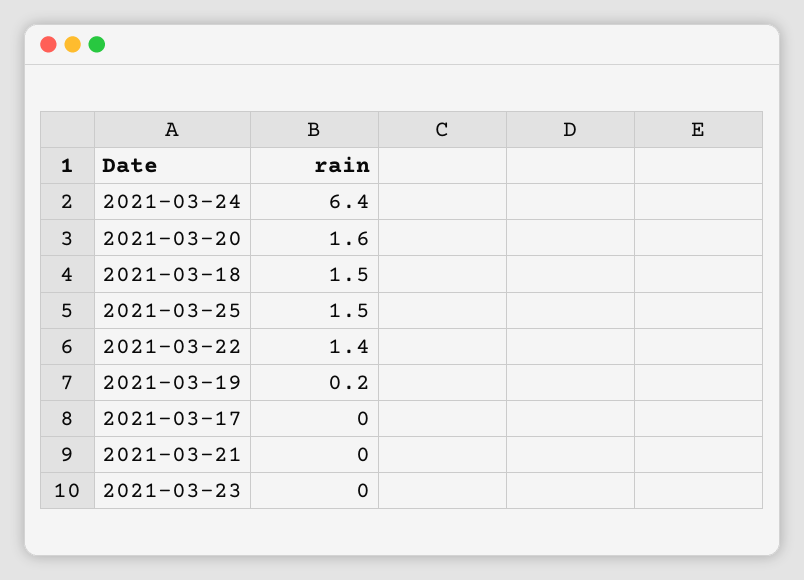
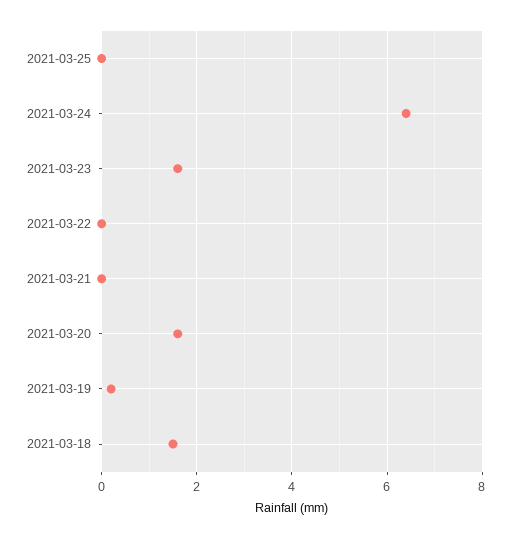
2021-03-25: 1.5 -> 0
2021-03-22: 1.4 -> 0
2021-03-17: 0 -> none
2021-03-23: 0 -> 1.5

